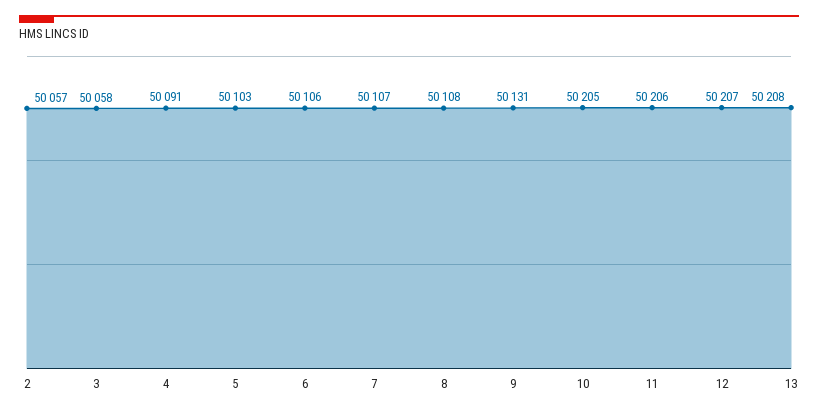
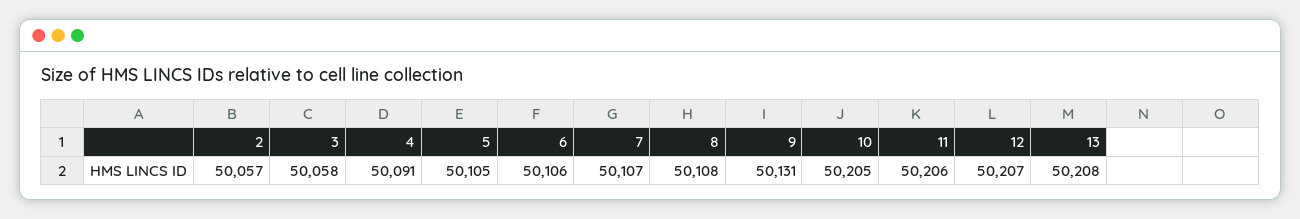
5: 50103 -> 50105

